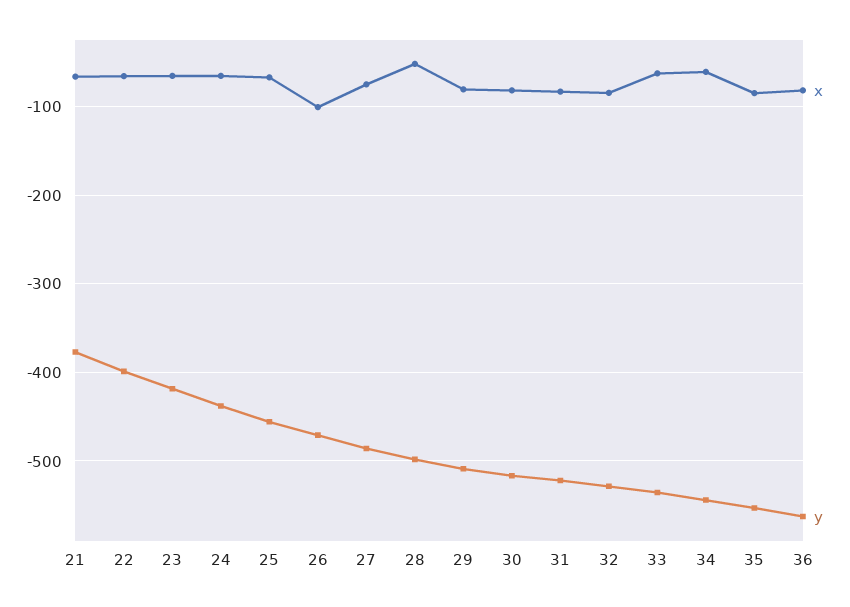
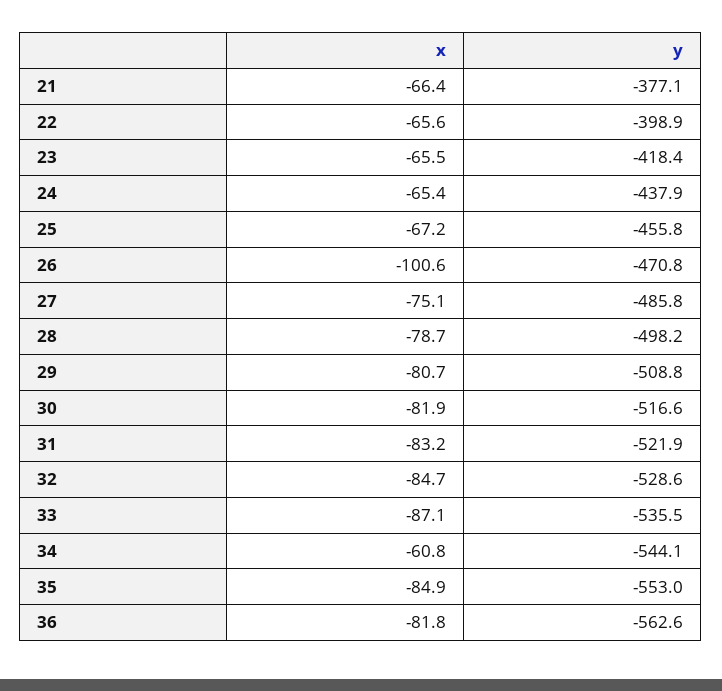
x, 28: -50 -> -78.7
x, 33: -60 -> -87.1

